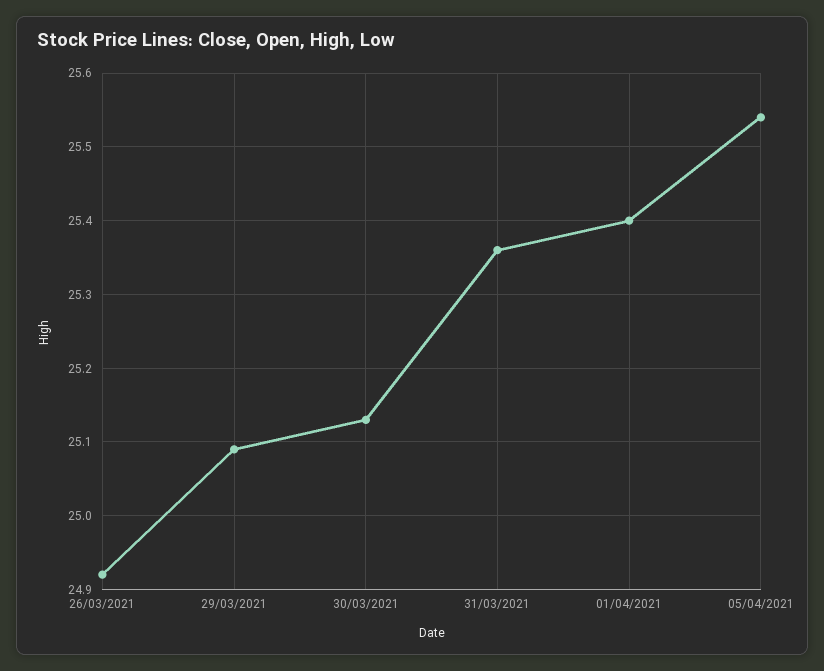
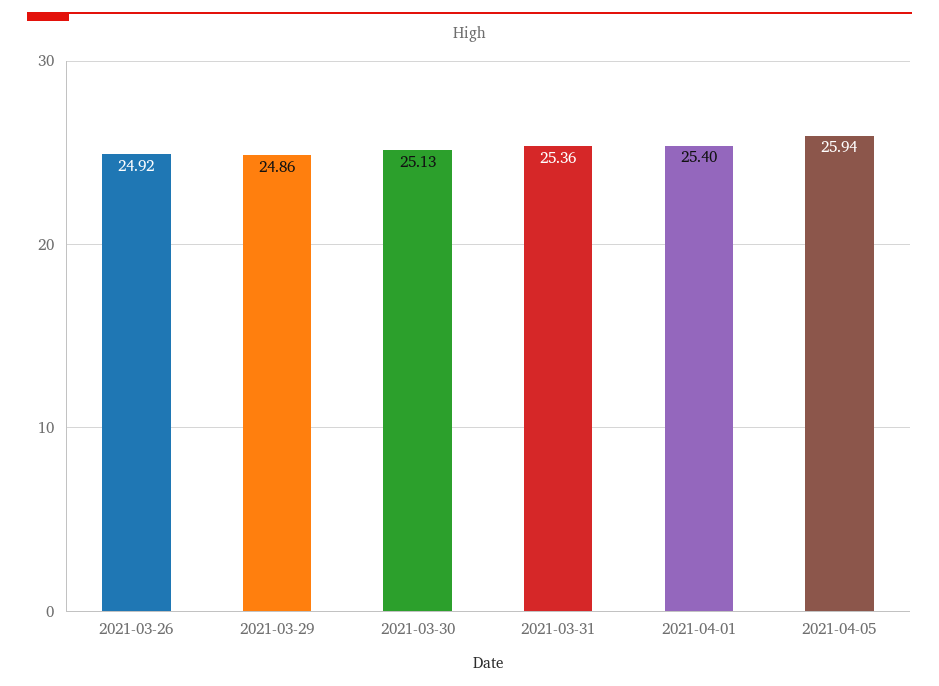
29/03/2021: 25.09 -> 24.86
05/04/2021: 25.54 -> 25.94

